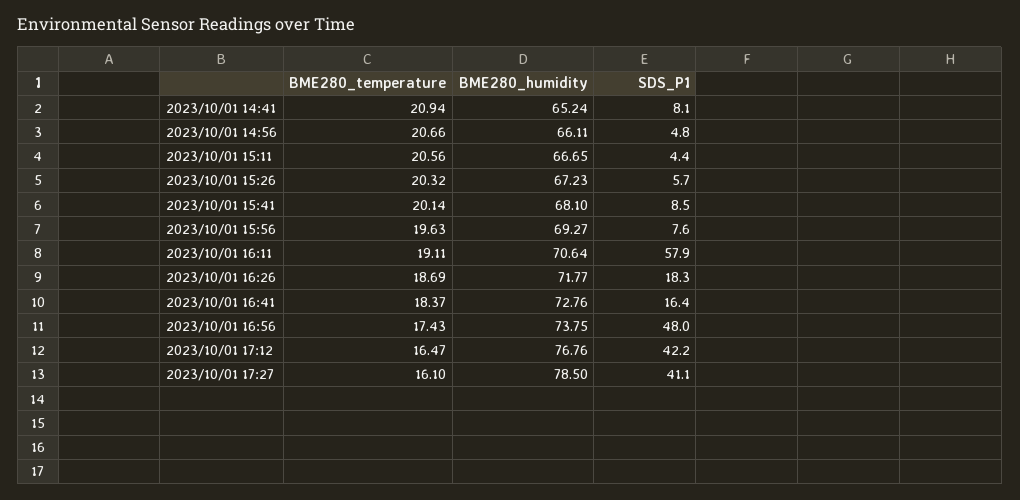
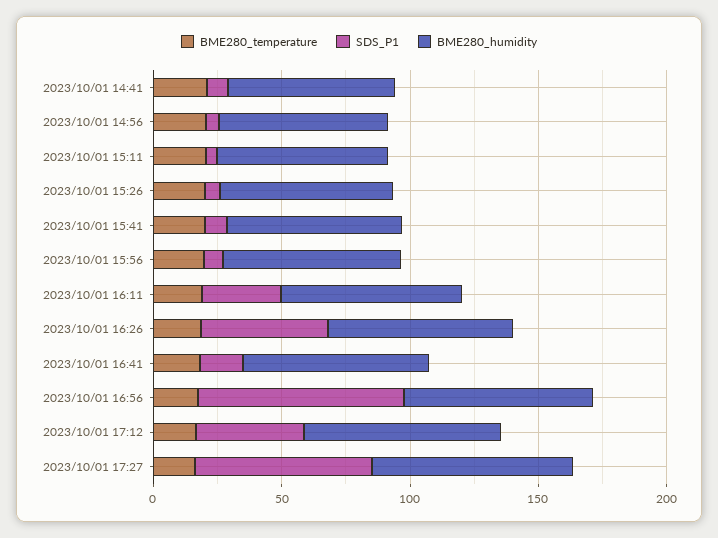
SDS_P1, 2023/10/01 16:11: 57.9 -> 30
SDS_P1, 2023/10/01 16:26: 18.3 -> 50
SDS_P1, 2023/10/01 16:56: 48 -> 80
SDS_P1, 2023/10/01 17:27: 41.1 -> 70

